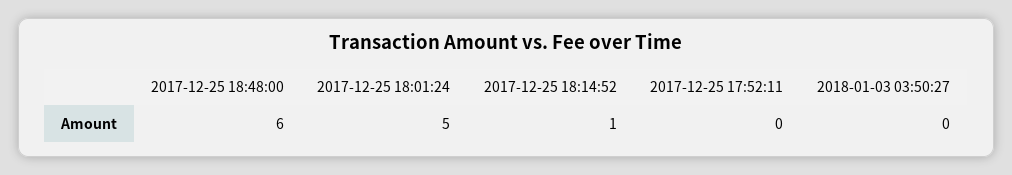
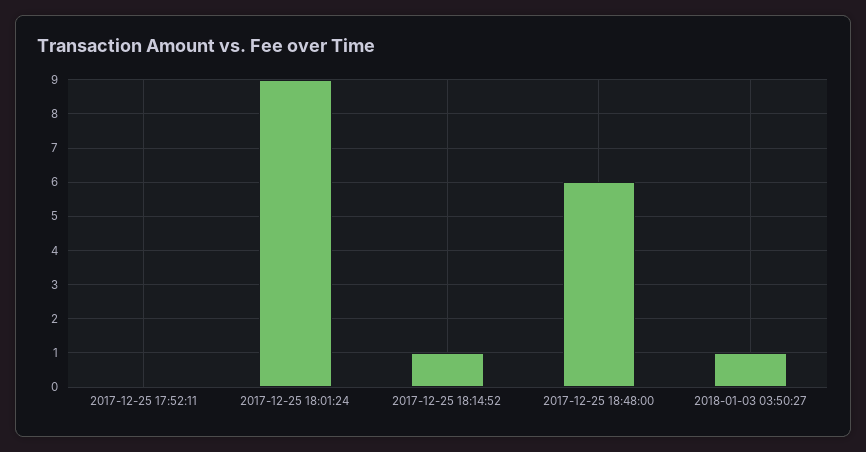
2017-12-25 18:01:24: 5 -> 9
2018-01-03 03:50:27: 0 -> 1

